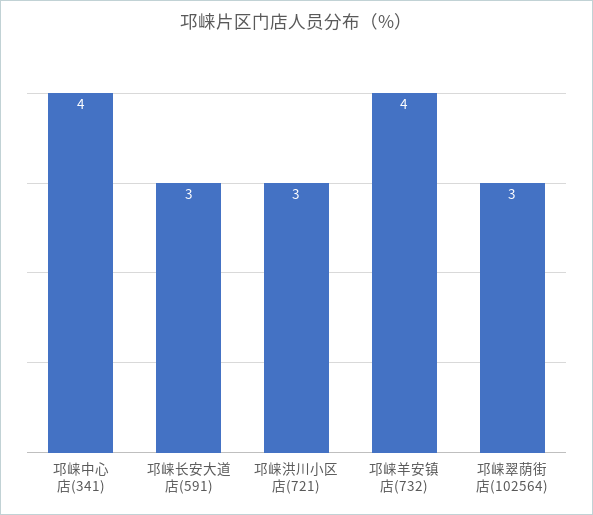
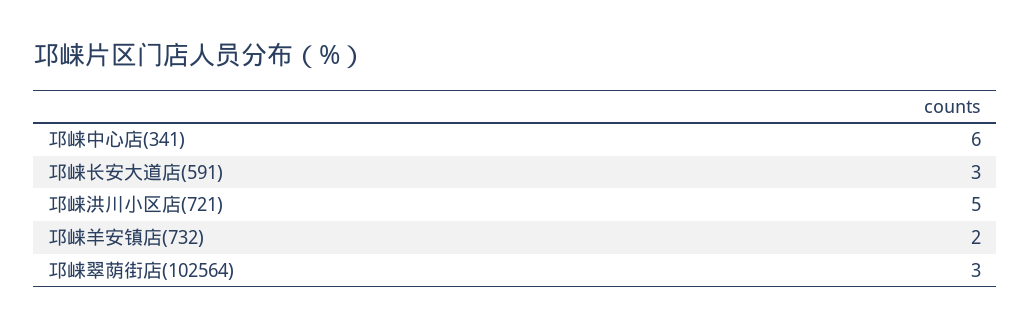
邛崃中心店(341): 4 -> 6
邛崃洪川小区店(721): 3 -> 5
邛崃羊安镇店(732): 4 -> 2

